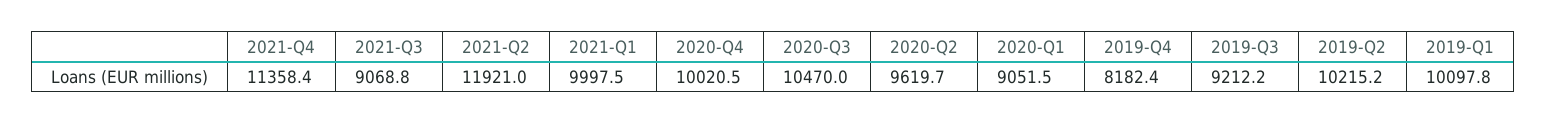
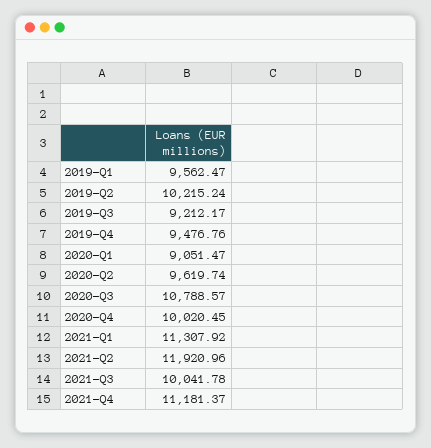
2021-Q4: 11358.4 -> 11181.37
2021-Q3: 9068.8 -> 10041.78
2021-Q1: 9997.5 -> 11307.92
2020-Q3: 10470 -> 10788.57
2019-Q4: 8182.4 -> 9476.76
2019-Q1: 10097.8 -> 9562.47

